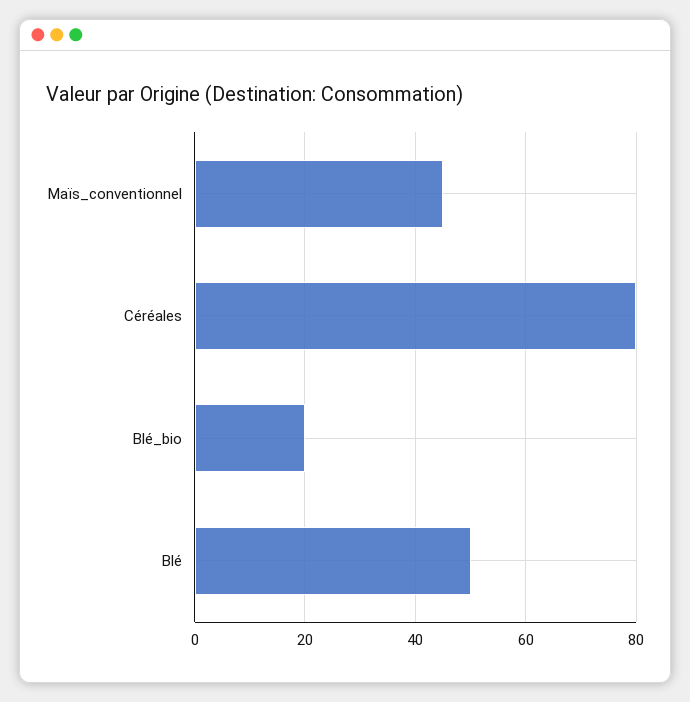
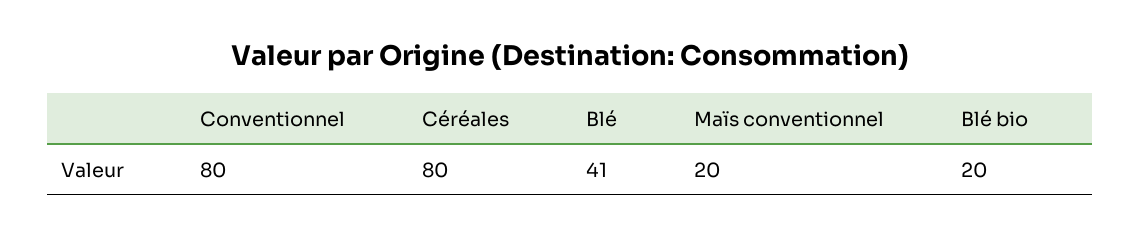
Maïs_conventionnel: 45 -> 20
Blé: 50 -> 41
Conventionnel: none -> 80

